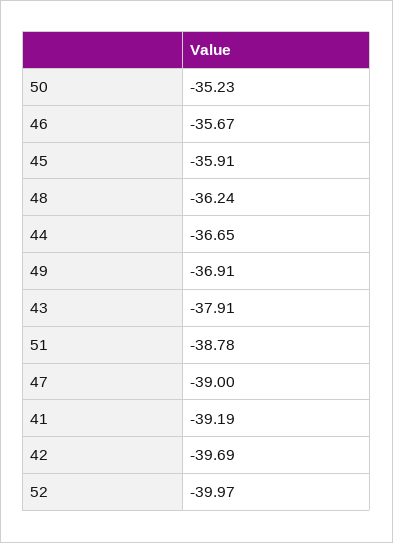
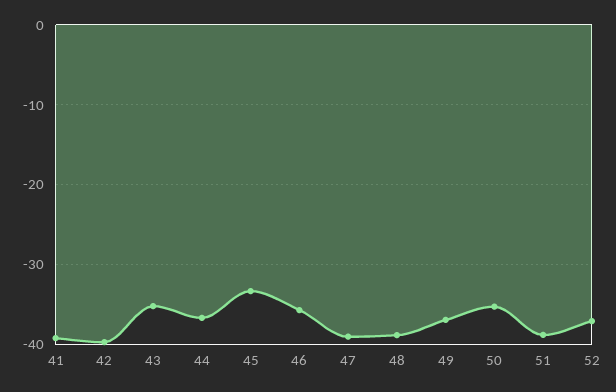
45: -35.91 -> -33
48: -36.24 -> -39
43: -37.91 -> -35
52: -39.97 -> -37

